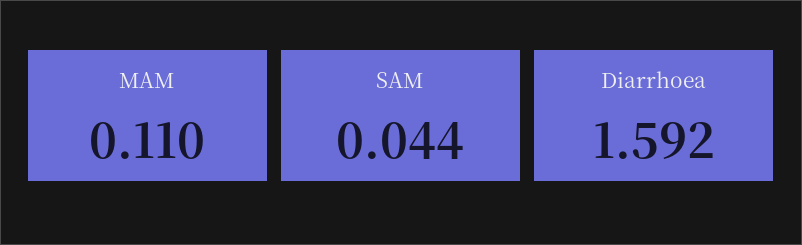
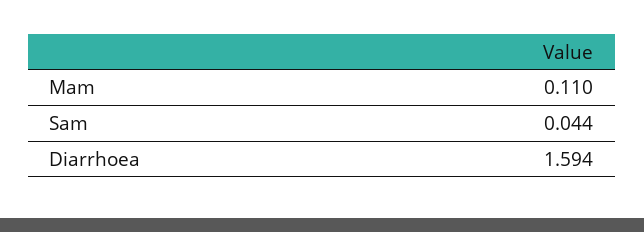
Diarrhoea: 1.592 -> 1.594

